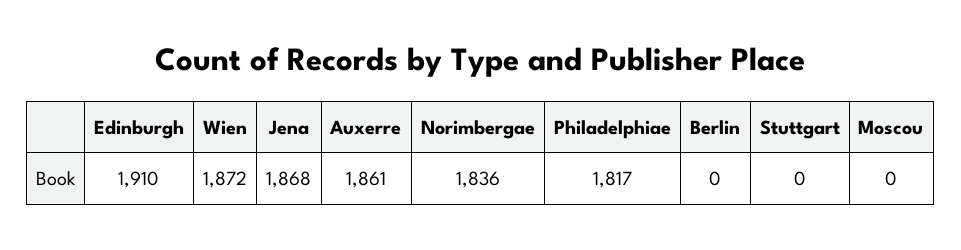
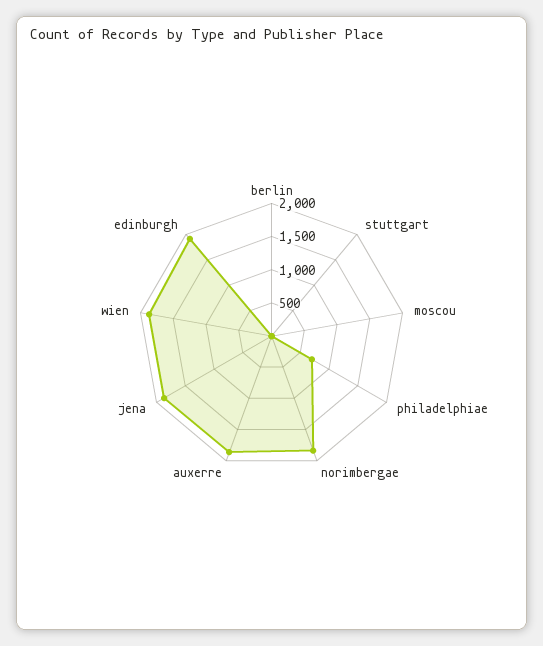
Philadelphiae: 1817 -> 750

